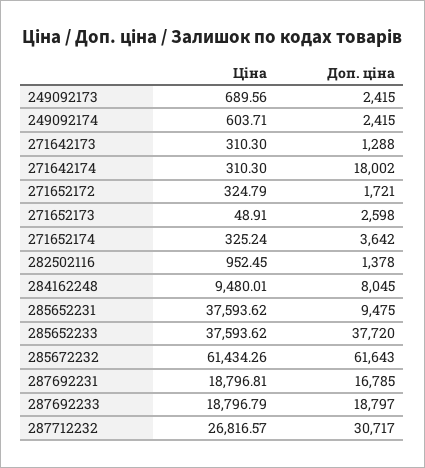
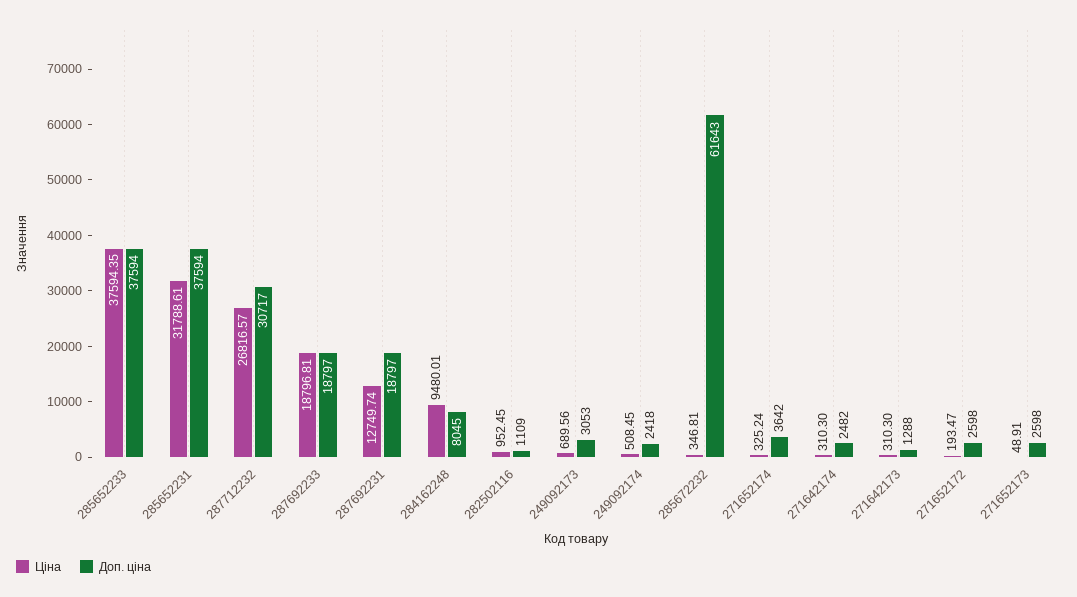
Доп. ціна, 249092173: 2415 -> 3053
Ціна, 249092174: 603.71 -> 508.45
Доп. ціна, 249092174: 2415 -> 2418
Доп. ціна, 271642174: 18002 -> 2482
Ціна, 271652172: 324.79 -> 193.47
Доп. ціна, 271652172: 1721 -> 2598
Доп. ціна, 282502116: 1378 -> 1109
Ціна, 285652231: 37593.62 -> 31788.61
Доп. ціна, 285652231: 9475 -> 37594
Ціна, 285652233: 37593.62 -> 37594.35
Доп. ціна, 285652233: 37720 -> 37594
Ціна, 285672232: 61434.26 -> 346.81
Ціна, 287692231: 18796.81 -> 12749.74
Доп. ціна, 287692231: 16785 -> 18797
Ціна, 287692233: 18796.79 -> 18796.81

